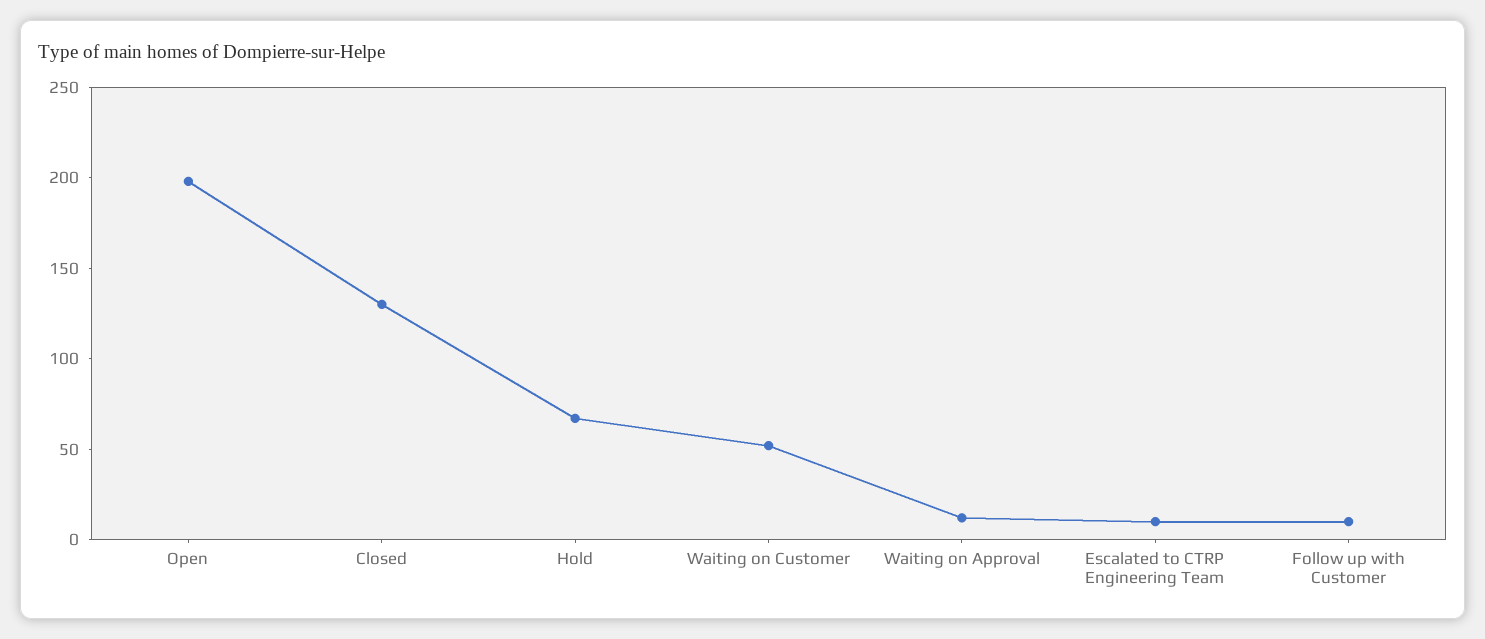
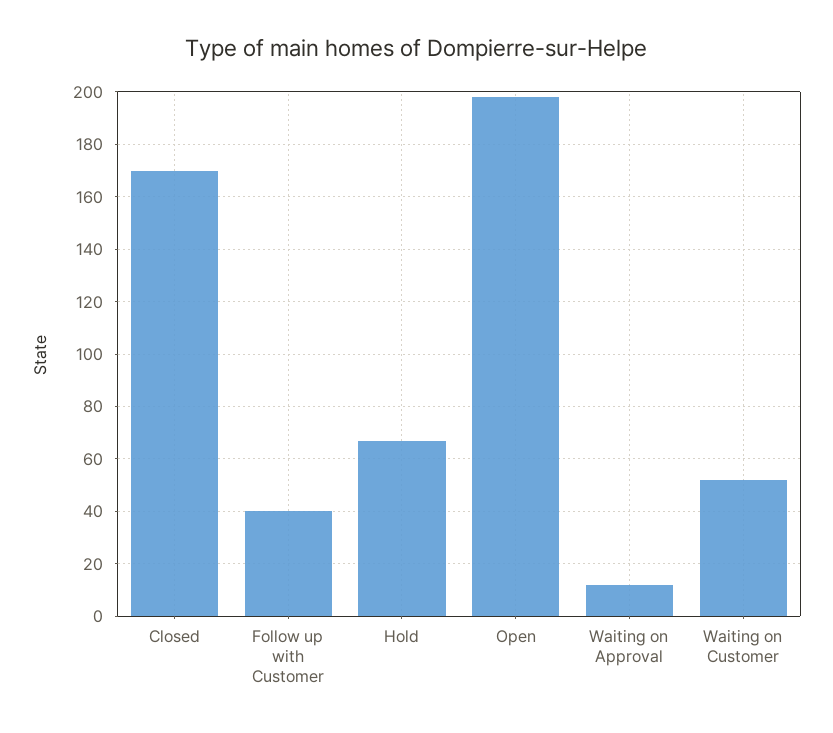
Closed: 130 -> 170
Escalated to CTRP Engineering Team: 10 -> none
Follow up with Customer: 10 -> 40

